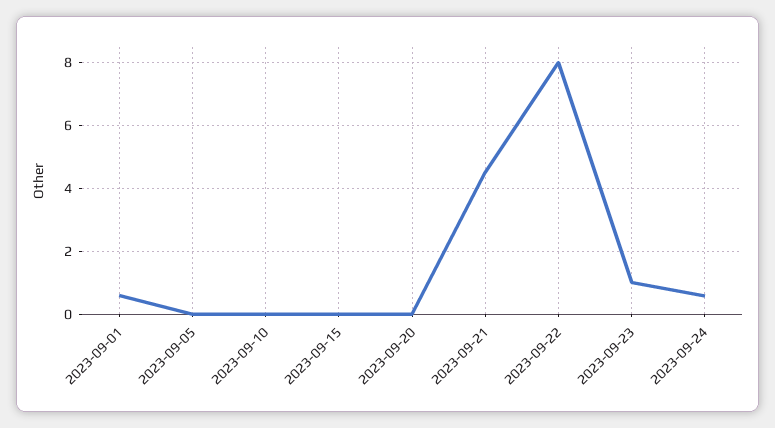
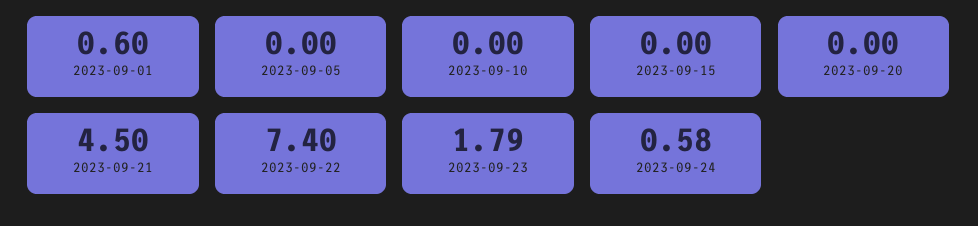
2023-09-22: 8 -> 7.4
2023-09-23: 1 -> 1.79

